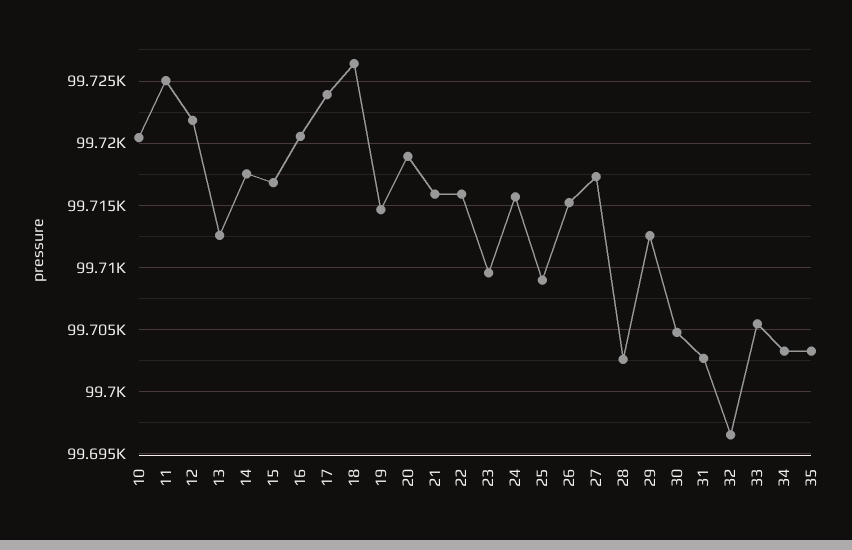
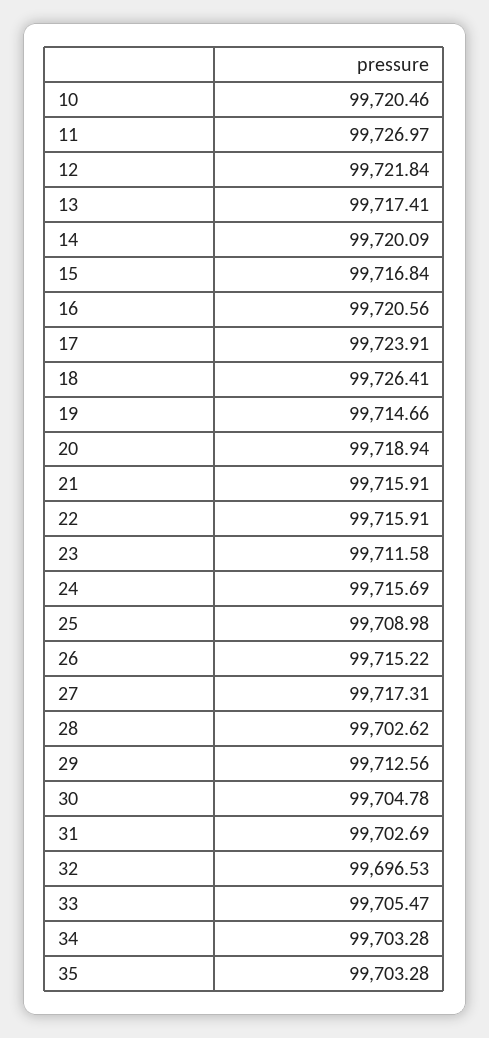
11: 99725 -> 99726.97
13: 99712.5 -> 99717.41
14: 99717.5 -> 99720.09
23: 99709.5 -> 99711.58

